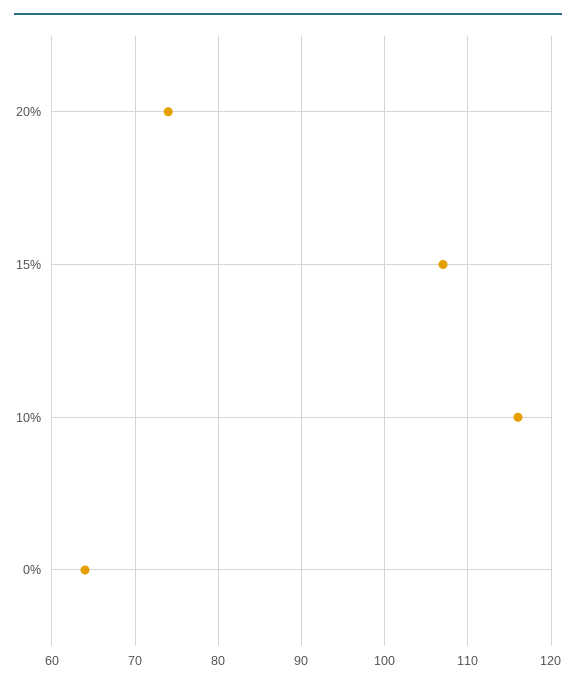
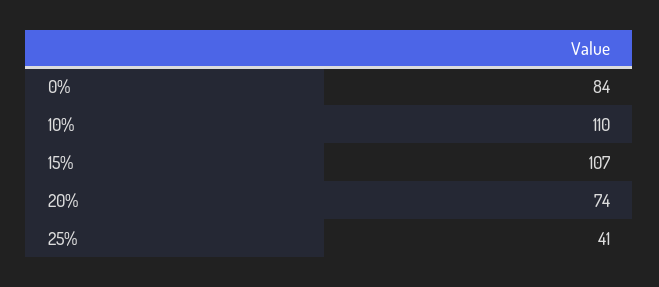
10%: 116 -> 110
0%: 64 -> 84
25%: none -> 41

